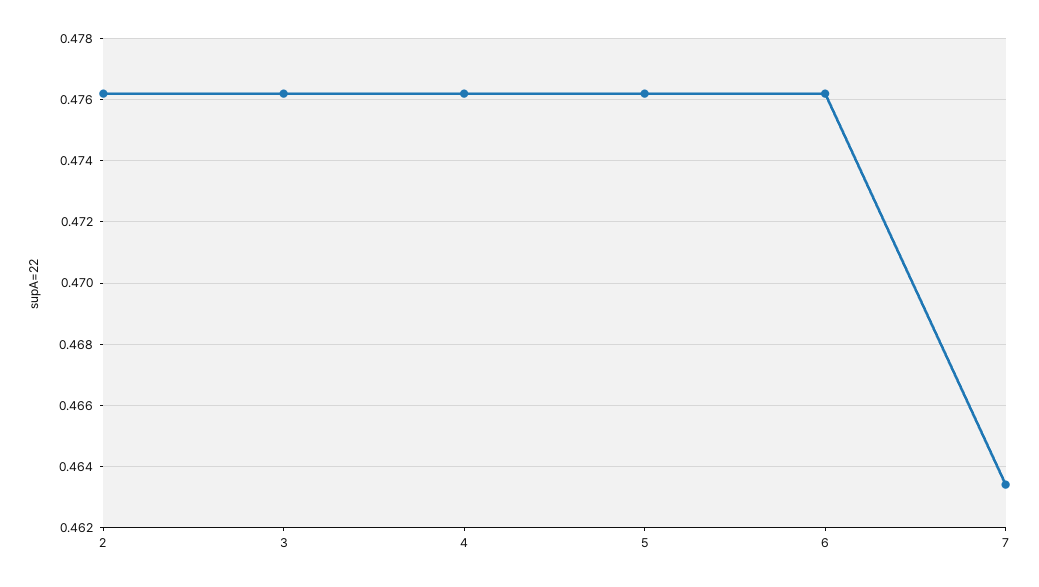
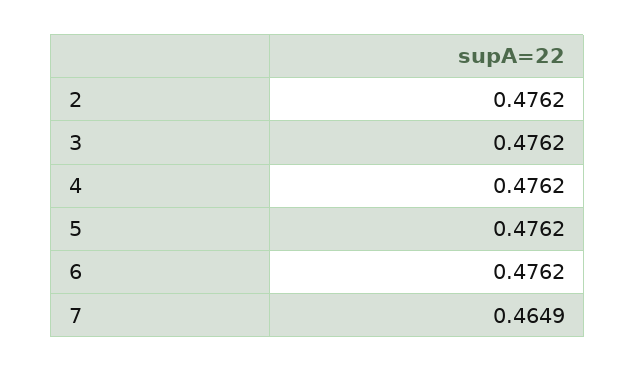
7: 0.4635 -> 0.4649

